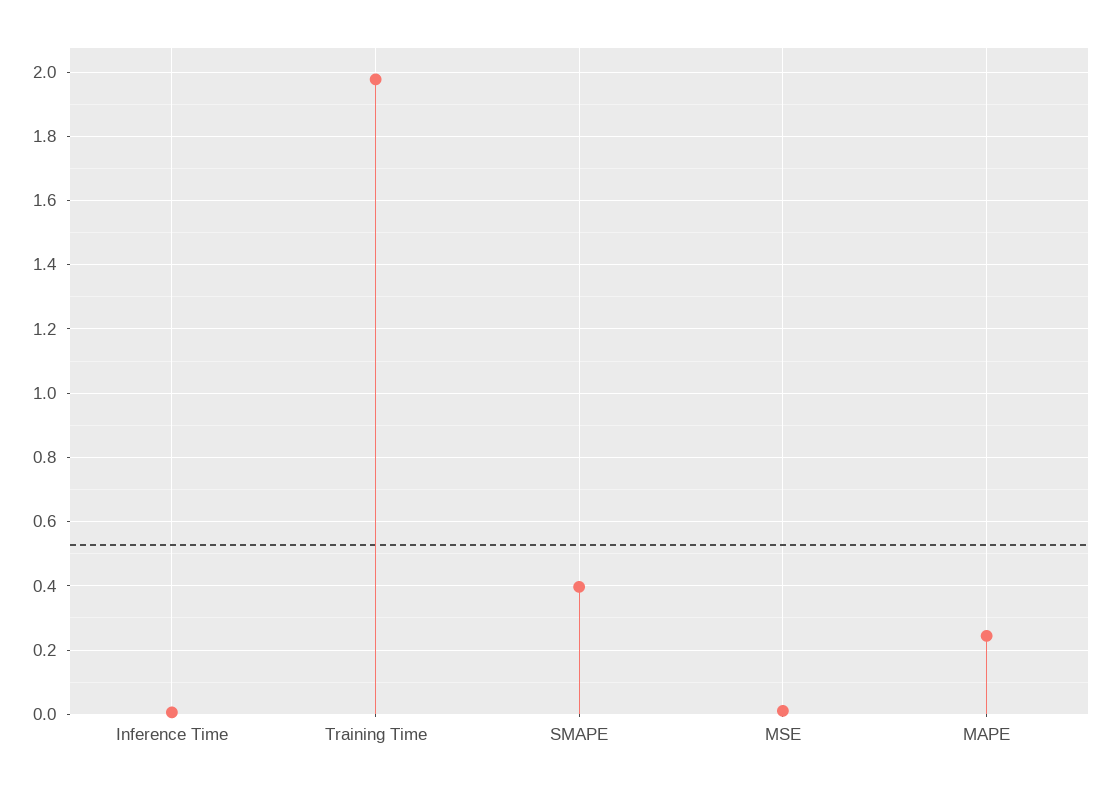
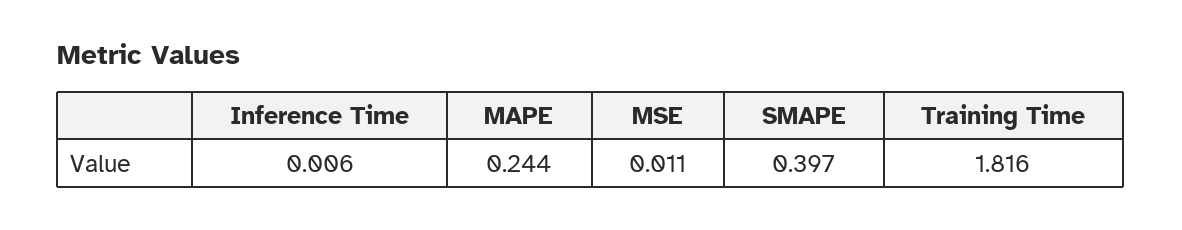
Training Time: 1.98 -> 1.816

